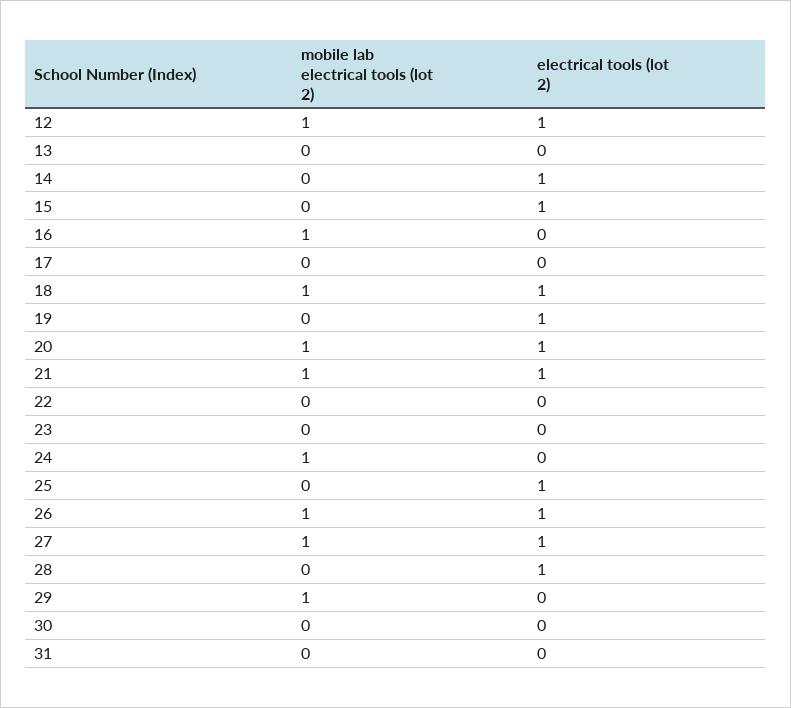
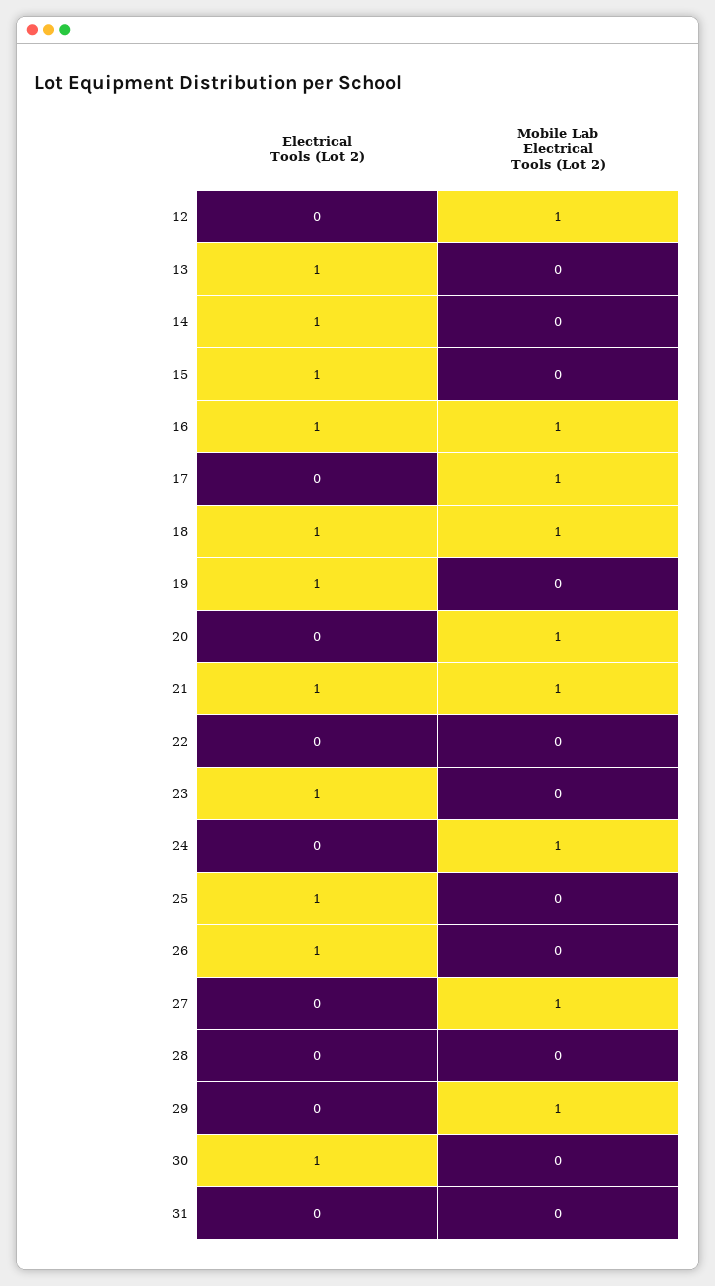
electrical tools (lot 2), 12: 1 -> 0
electrical tools (lot 2), 13: 0 -> 1
electrical tools (lot 2), 16: 0 -> 1
mobile lab electrical tools (lot 2), 17: 0 -> 1
electrical tools (lot 2), 20: 1 -> 0
electrical tools (lot 2), 23: 0 -> 1
mobile lab electrical tools (lot 2), 26: 1 -> 0
electrical tools (lot 2), 27: 1 -> 0
electrical tools (lot 2), 28: 1 -> 0
electrical tools (lot 2), 30: 0 -> 1

